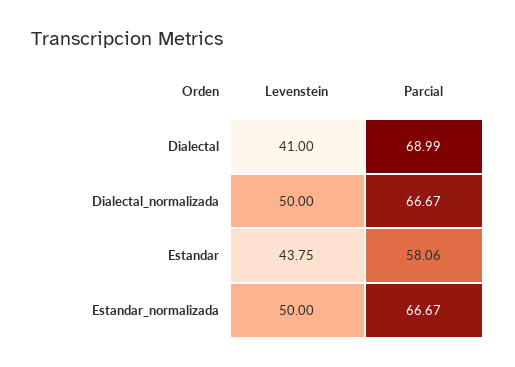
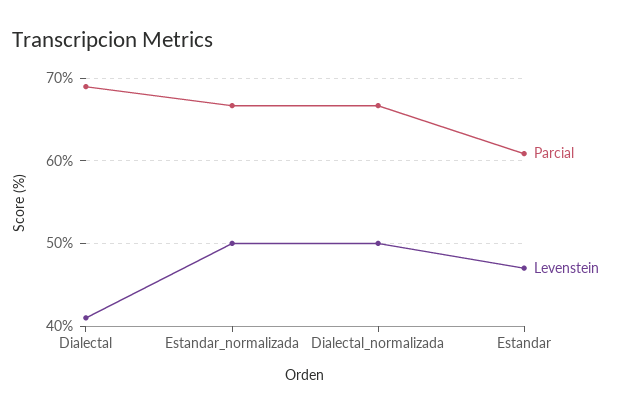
Levenstein, Estandar: 43.75 -> 47
Parcial, Estandar: 58.06 -> 61

